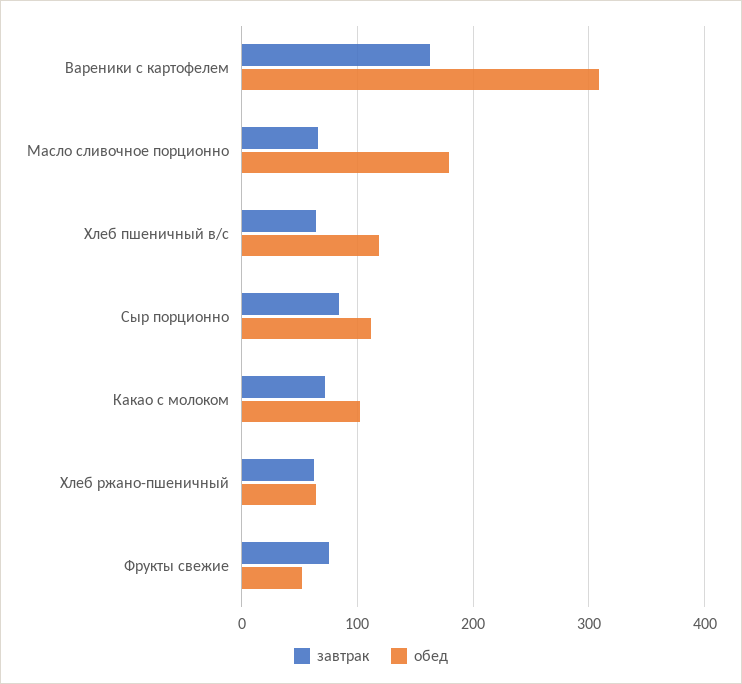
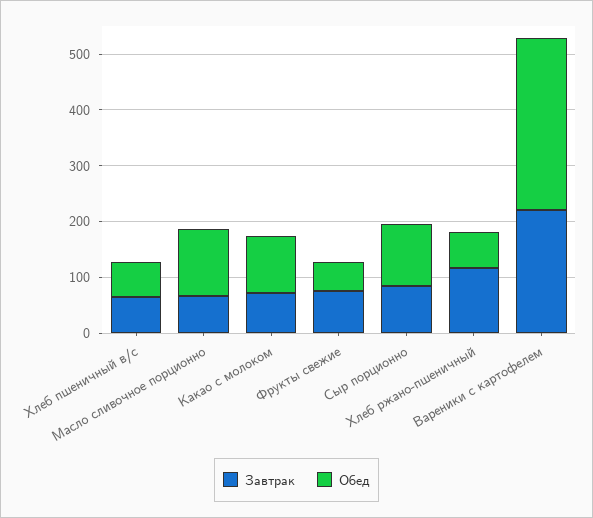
завтрак, Вареники с картофелем: 160 -> 220
обед, Масло сливочное порционно: 180 -> 120
обед, Хлеб пшеничный в/с: 120 -> 60
завтрак, Хлеб ржано-пшеничный: 60 -> 120

